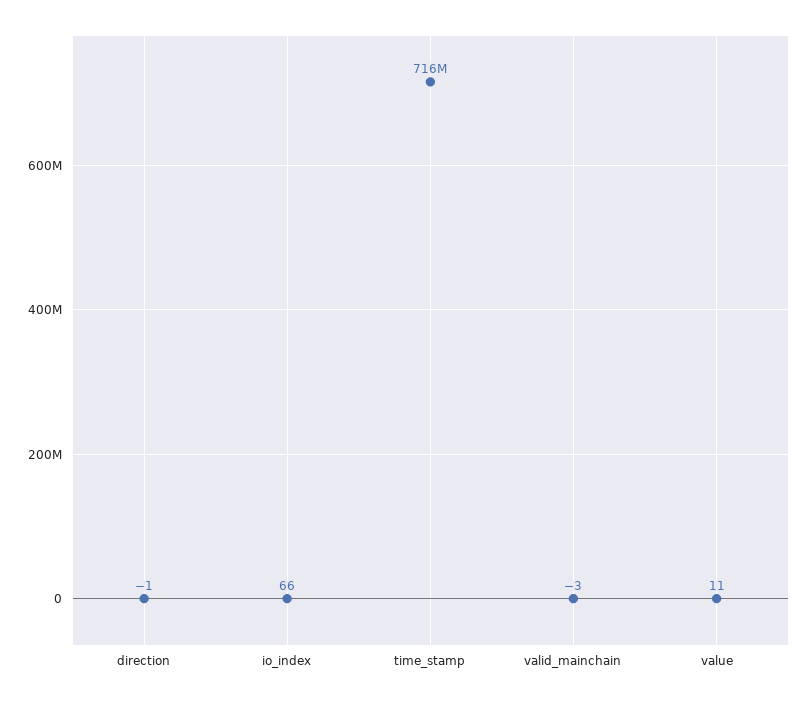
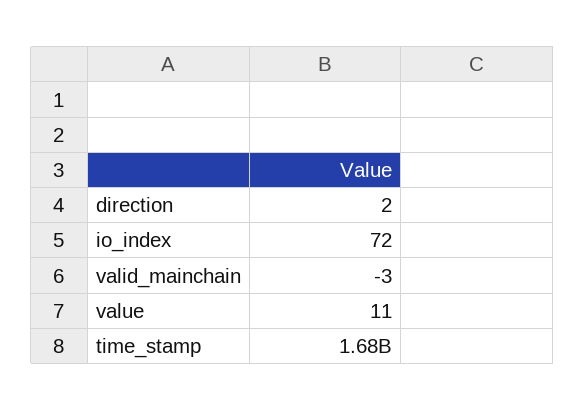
direction: -1 -> 2
io_index: 66 -> 72
time_stamp: 716000000 -> 1680000000

